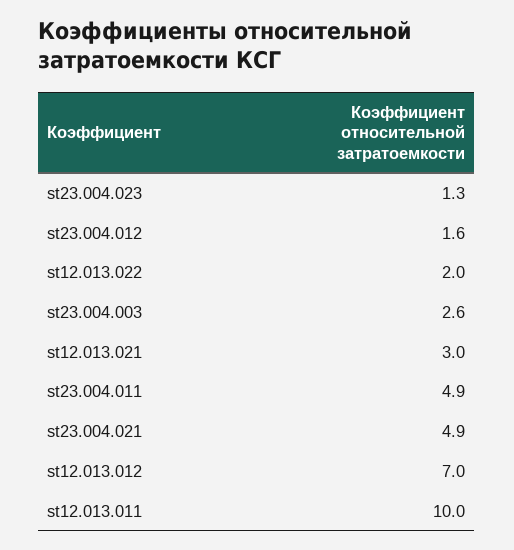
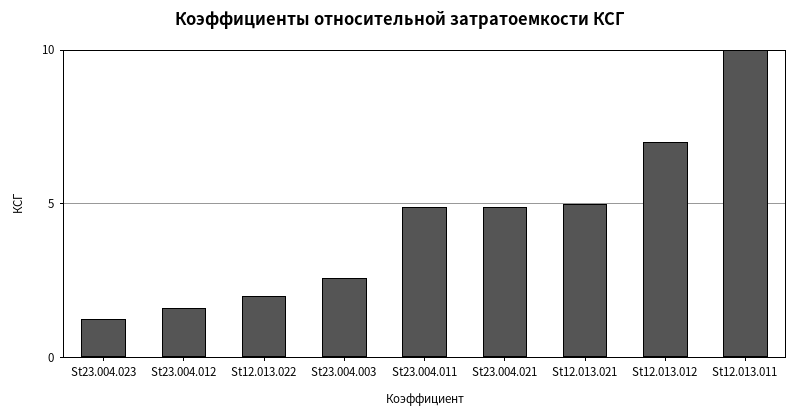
st12.013.021: 3 -> 5

